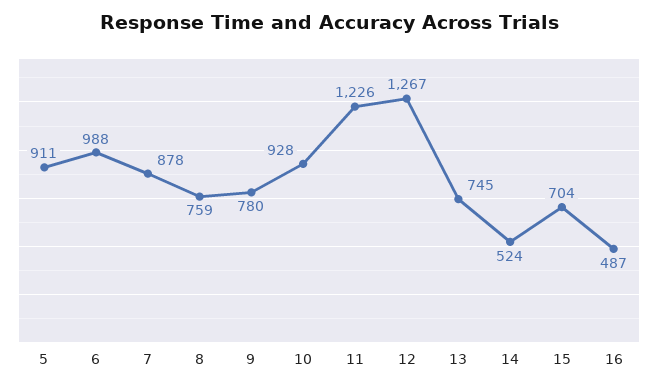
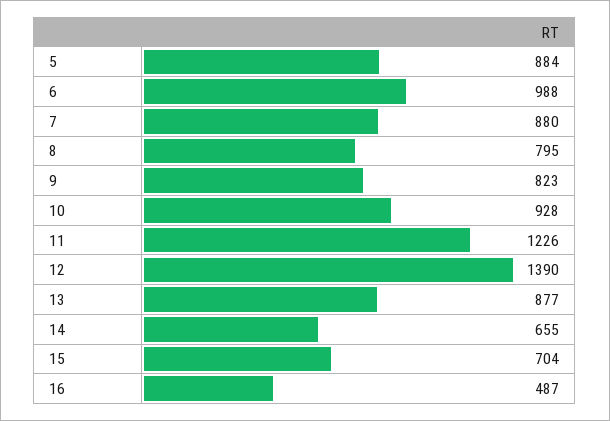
5: 911 -> 884
7: 878 -> 880
8: 759 -> 795
9: 780 -> 823
12: 1267 -> 1390
13: 745 -> 877
14: 524 -> 655

